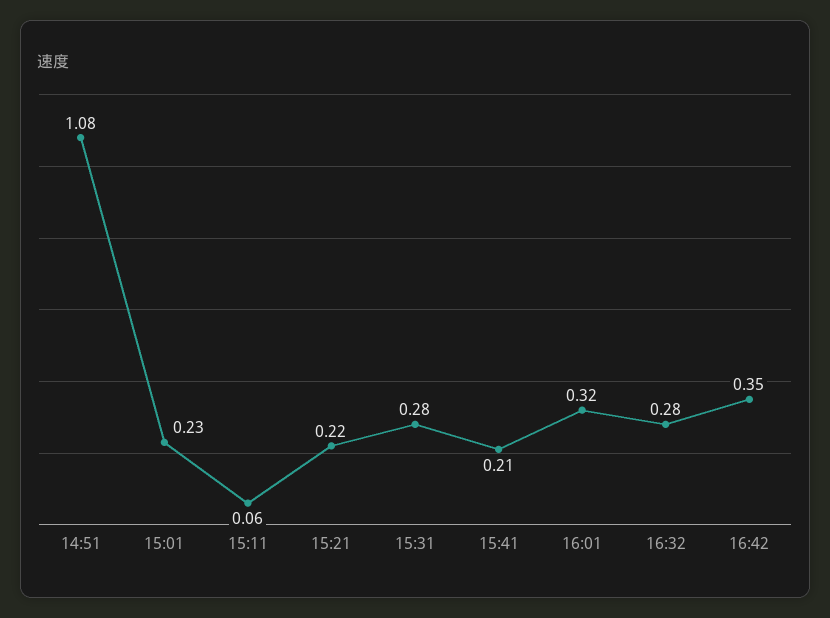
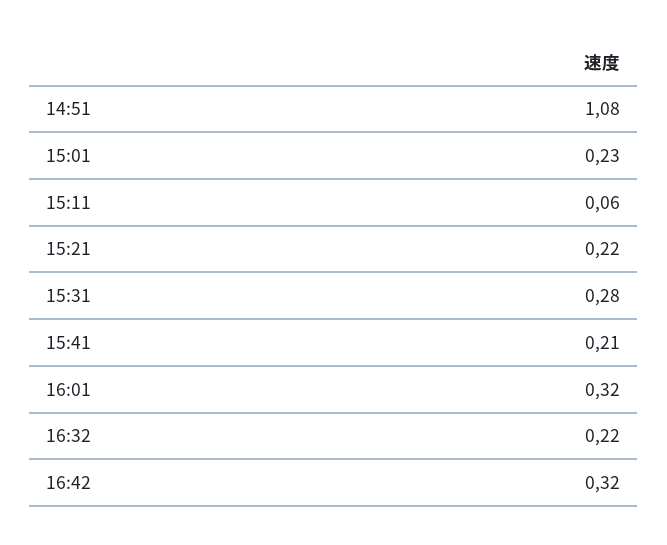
16:32: 0.28 -> 0.22
16:42: 0.35 -> 0.32

